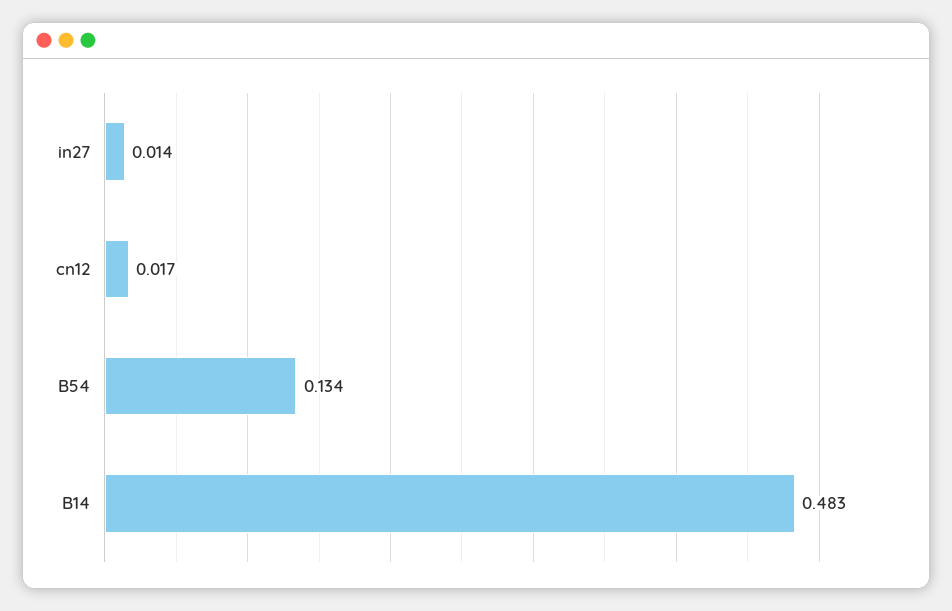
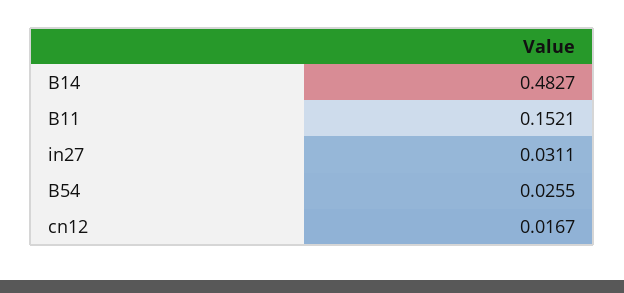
in27: 0.014 -> 0.0311
B54: 0.134 -> 0.0255
B11: none -> 0.1521

